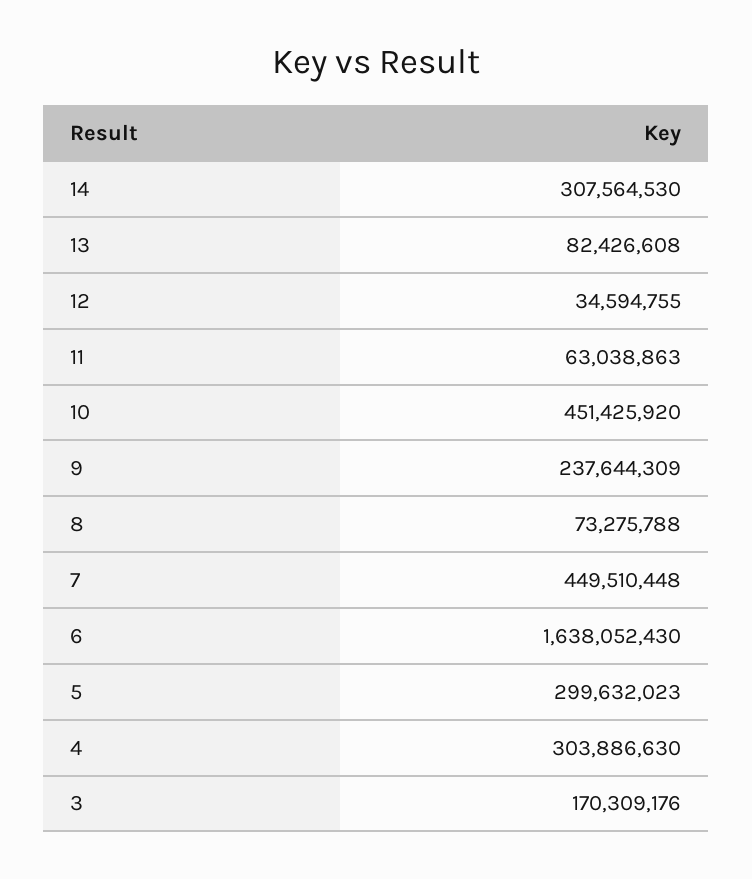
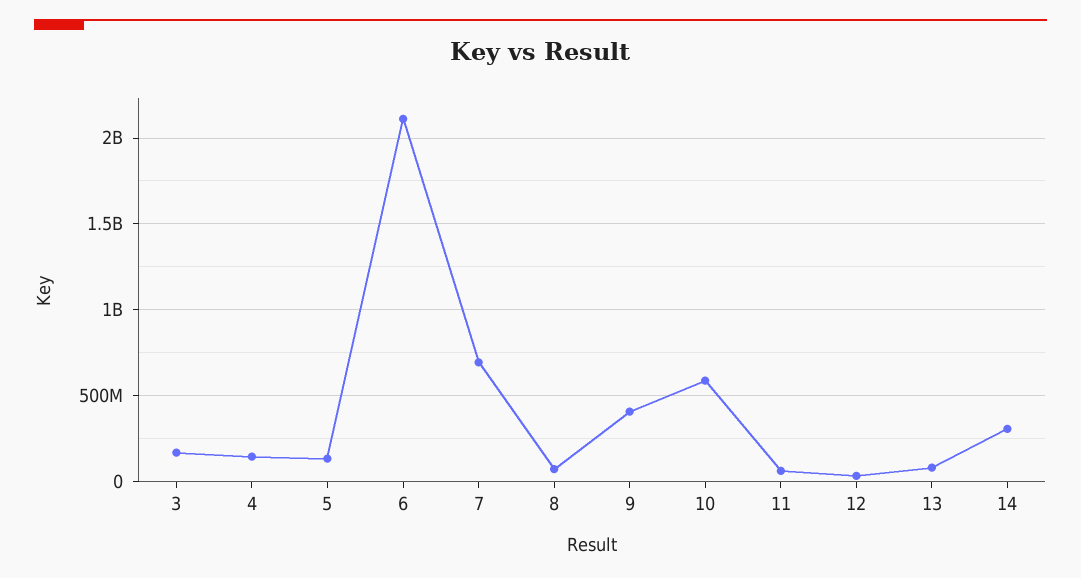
10: 451425920 -> 600000000
9: 237644309 -> 400000000
7: 449510448 -> 700000000
6: 1638052430 -> 2100000000
5: 299632023 -> 150000000
4: 303886630 -> 150000000

